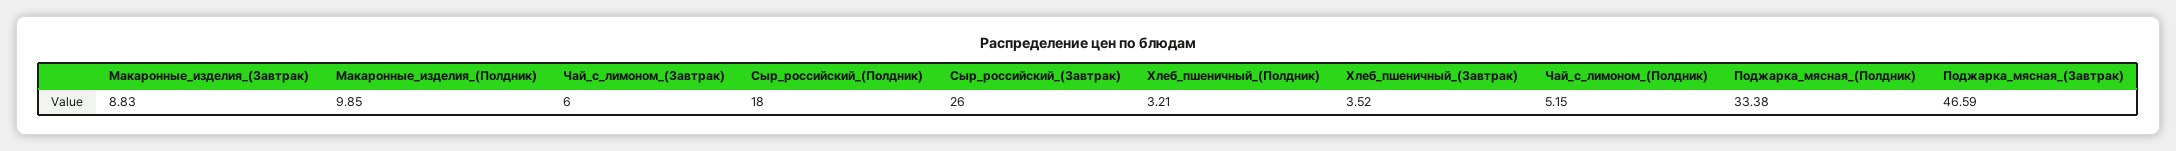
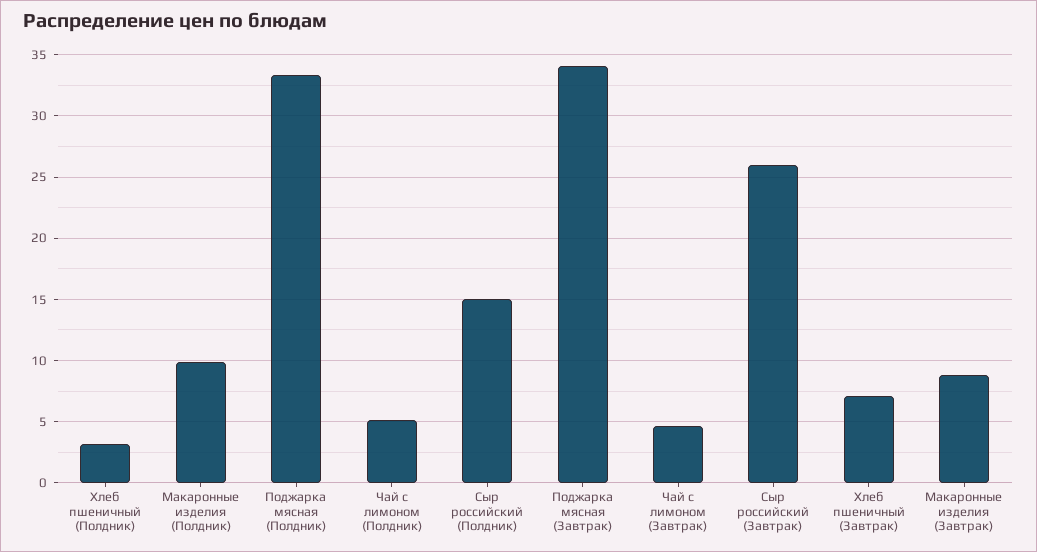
Чай_с_лимоном_(Завтрак): 6 -> 4.5
Сыр_российский_(Полдник): 18 -> 15
Хлеб_пшеничный_(Завтрак): 3.52 -> 7
Поджарка_мясная_(Завтрак): 46.59 -> 34

